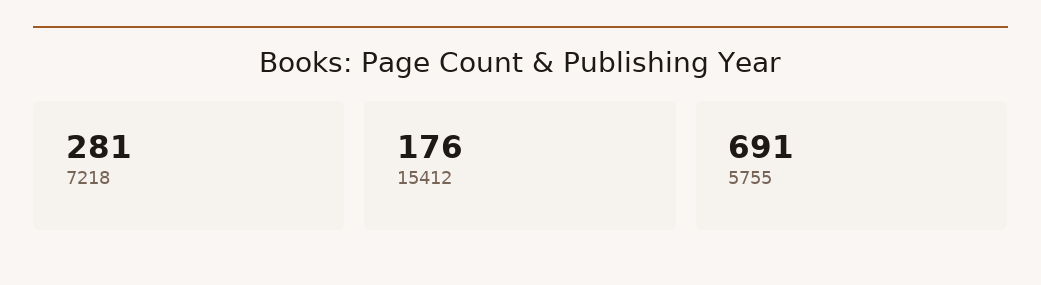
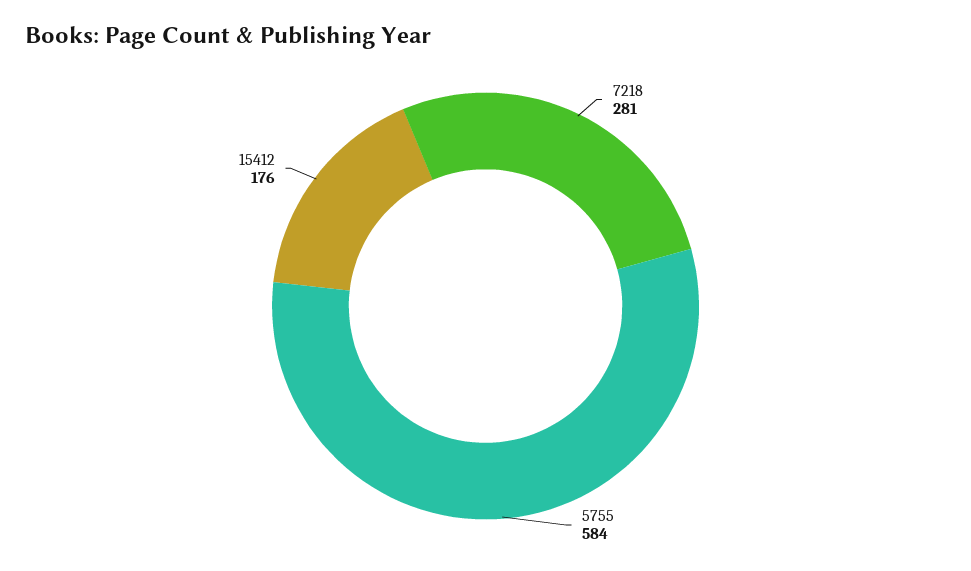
5755: 691 -> 584

